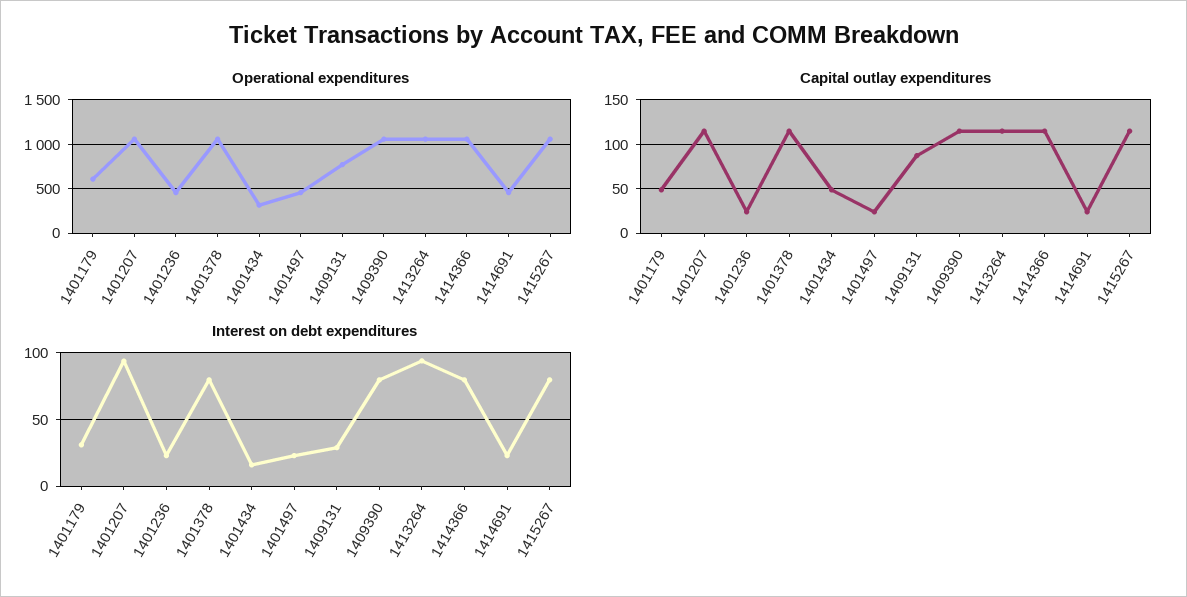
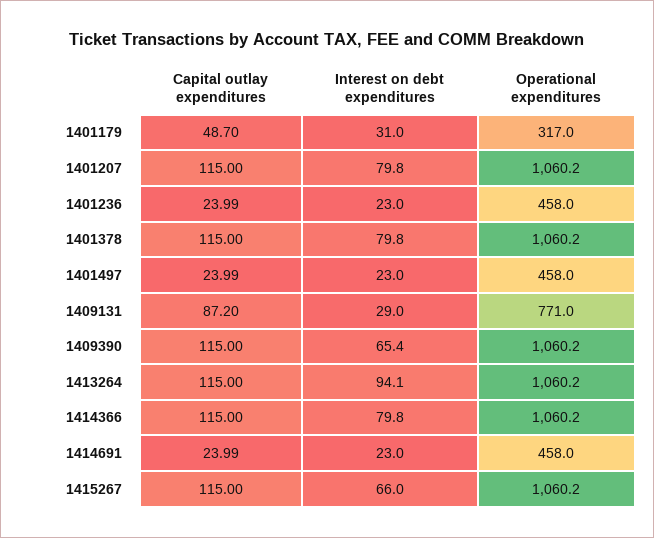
Operational expenditures, 1401179: 600 -> 317
Operational expenditures, 1401434: 300 -> none
Capital outlay expenditures, 1401434: 50 -> none
Interest on debt expenditures, 1401207: 95 -> 79.8
Interest on debt expenditures, 1401434: 15 -> none
Interest on debt expenditures, 1409390: 80 -> 65.4
Interest on debt expenditures, 1415267: 80 -> 66

